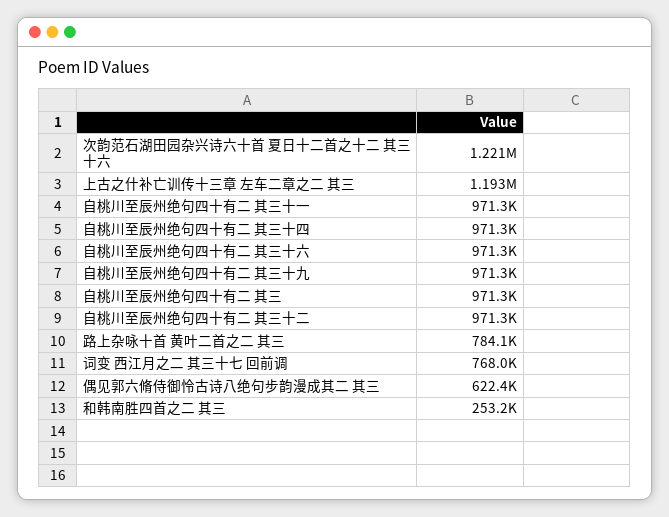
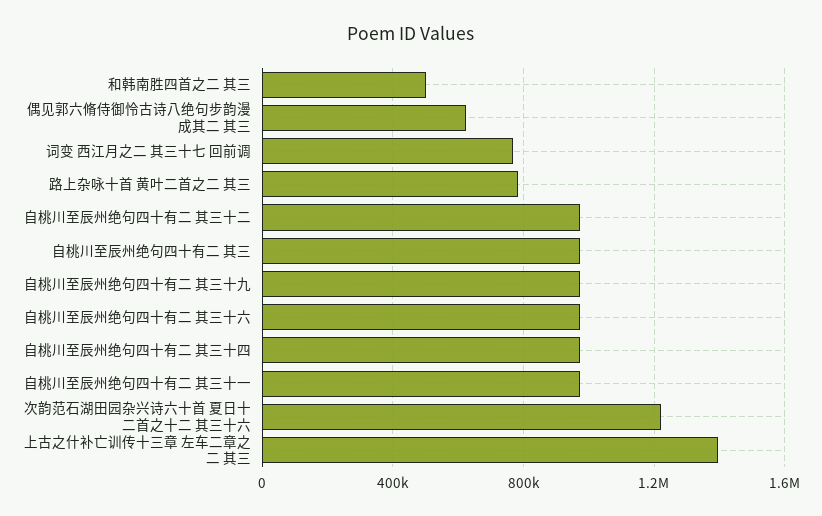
上古之什补亡训传十三章 左车二章之二 其三: 1193000 -> 1400000
和韩南胜四首之二 其三: 253200 -> 500000

